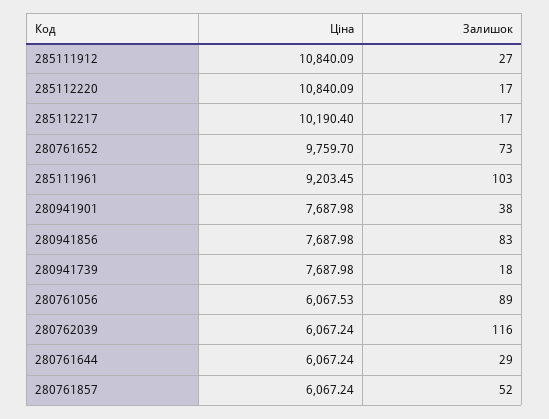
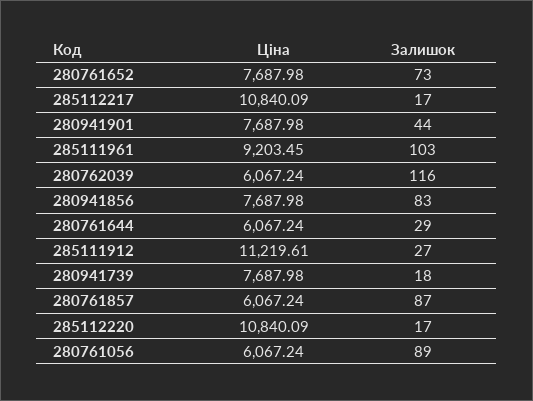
Ціна, 285111912: 10840.09 -> 11219.61
Ціна, 285112217: 10190.4 -> 10840.09
Ціна, 280761652: 9759.7 -> 7687.98
Залишок, 280941901: 38 -> 44
Ціна, 280761056: 6067.53 -> 6067.24
Залишок, 280761857: 52 -> 87

